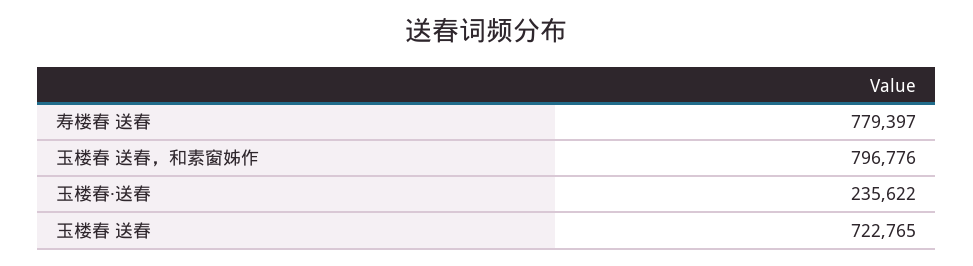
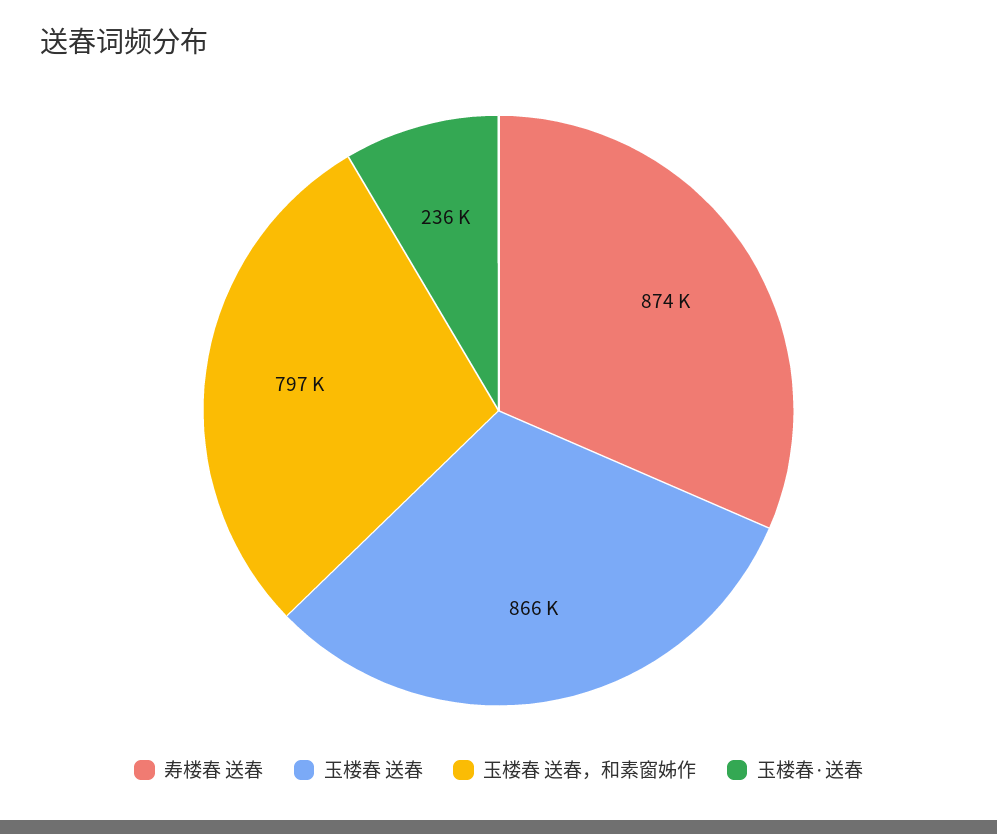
寿楼春 送春: 779397 -> 874000
玉楼春 送春: 722765 -> 866000

